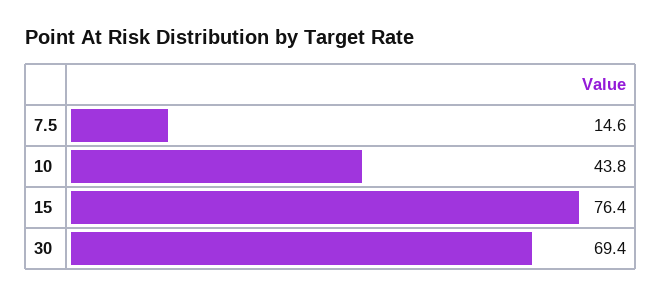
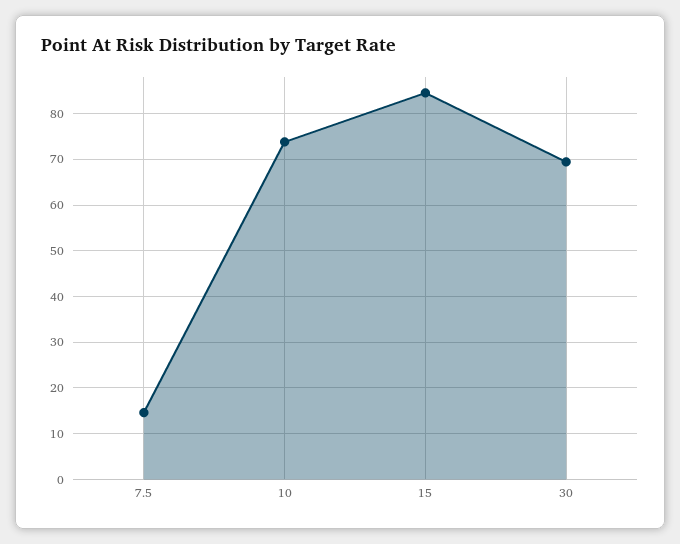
10: 43.8 -> 74
15: 76.4 -> 84

